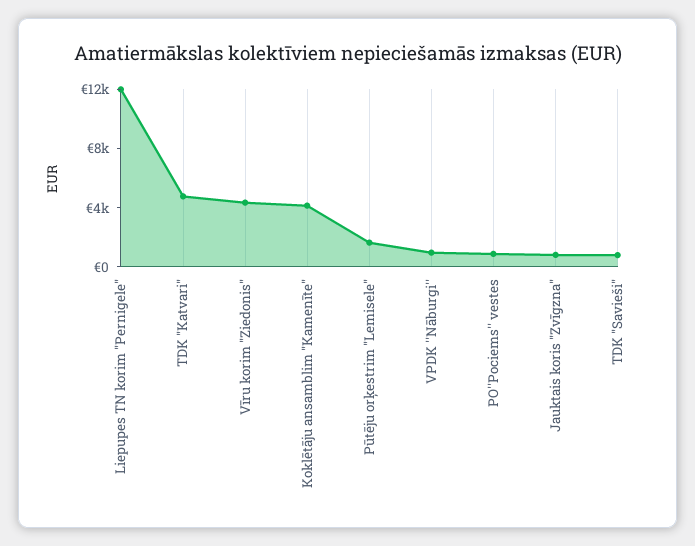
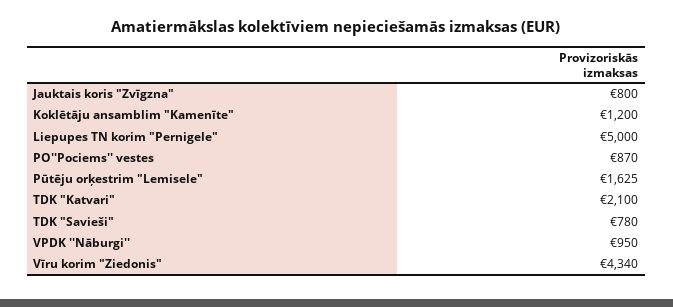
Liepupes TN korim "Pernigele": 12000 -> 5000
TDK "Katvari": 5000 -> 2100
Koklētāju ansamblim "Kamenīte": 4000 -> 1200

